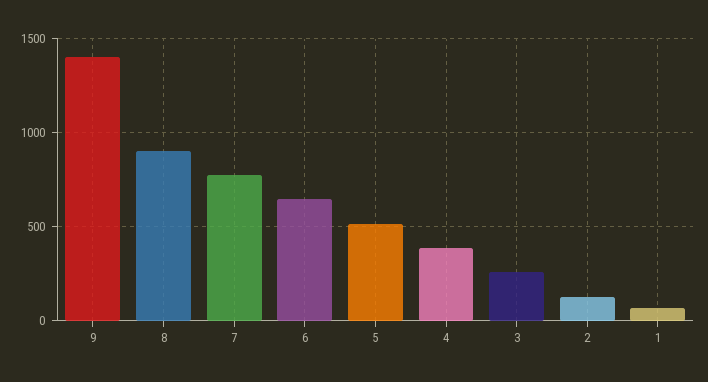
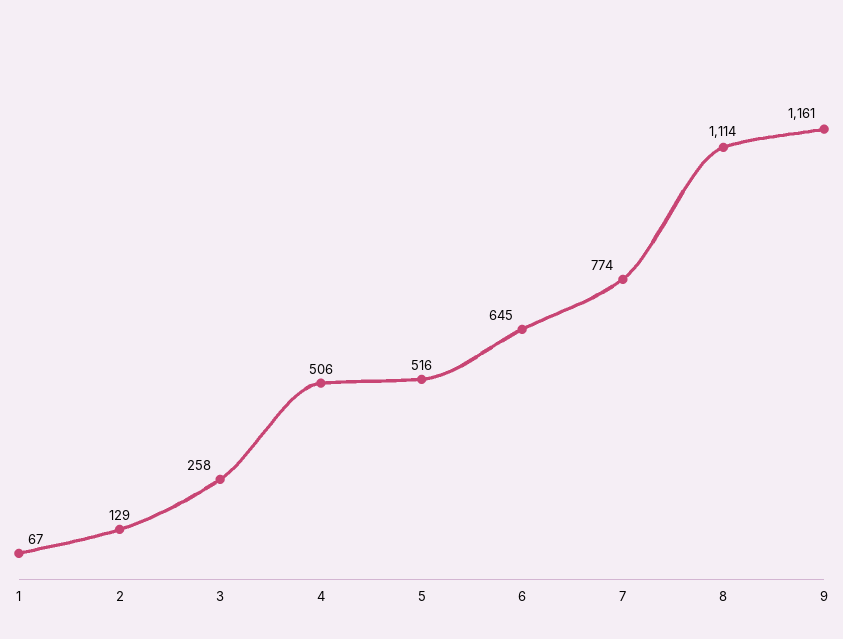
9: 1400 -> 1161
8: 900 -> 1114
4: 400 -> 506

